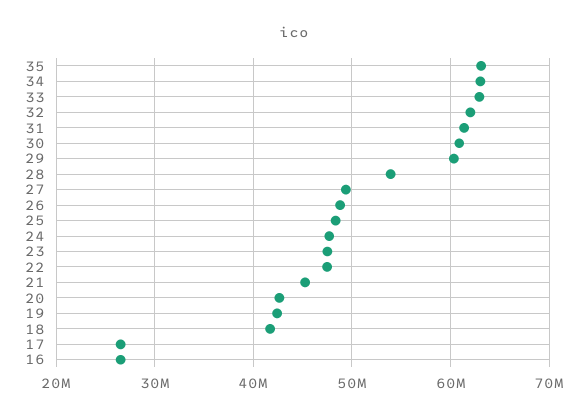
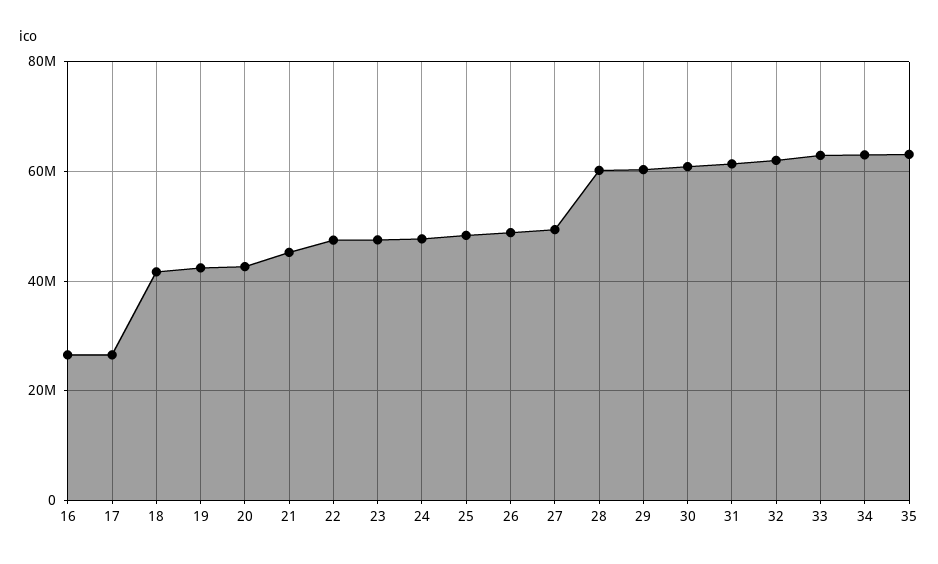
28: 54000000 -> 60000000

